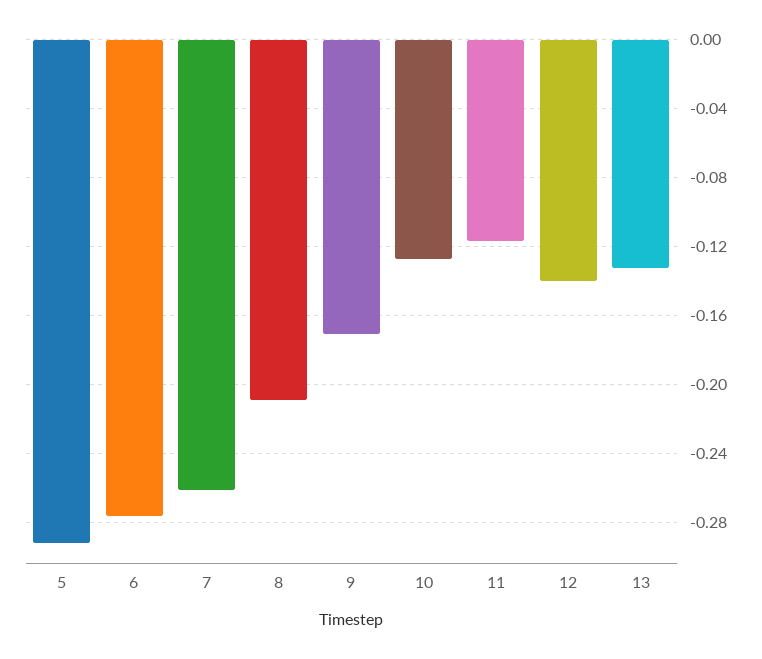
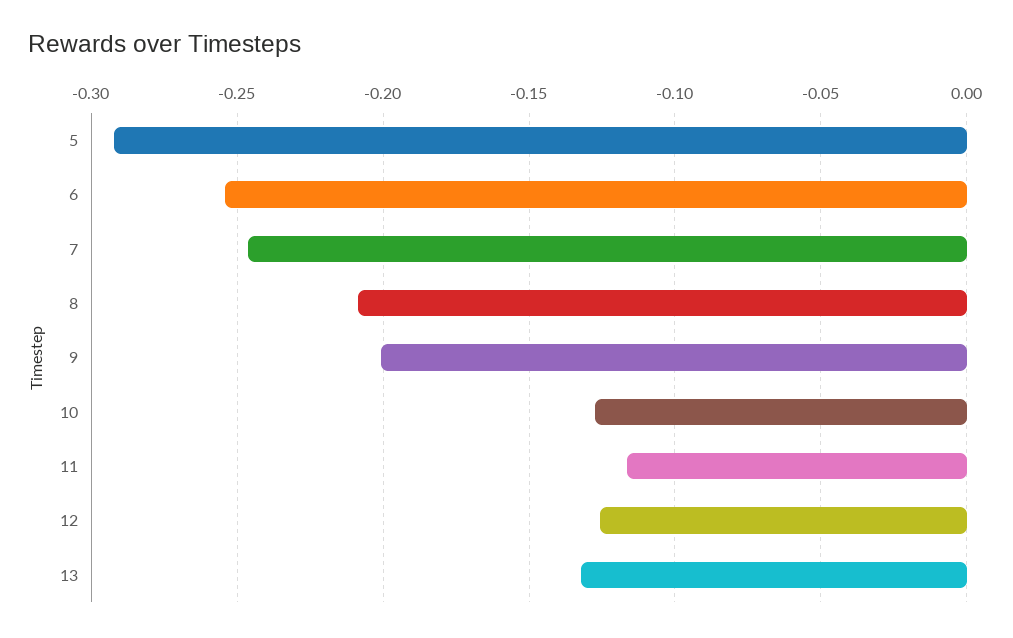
6: -0.275 -> -0.255
7: -0.26 -> -0.245
9: -0.17 -> -0.2
12: -0.14 -> -0.125

